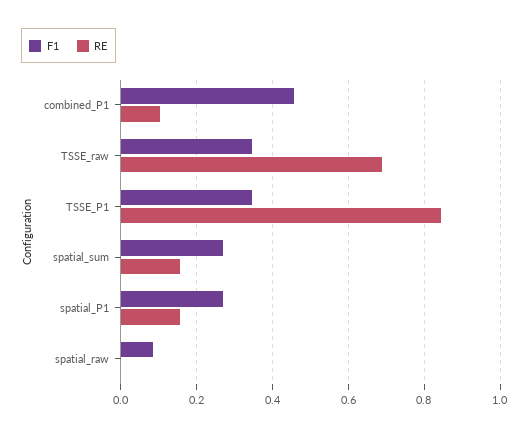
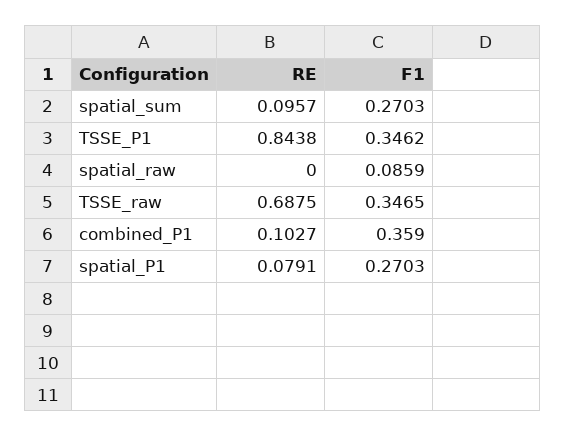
F1, combined_P1: 0.46 -> 0.359
RE, spatial_sum: 0.16 -> 0.0957
RE, spatial_P1: 0.16 -> 0.0791

